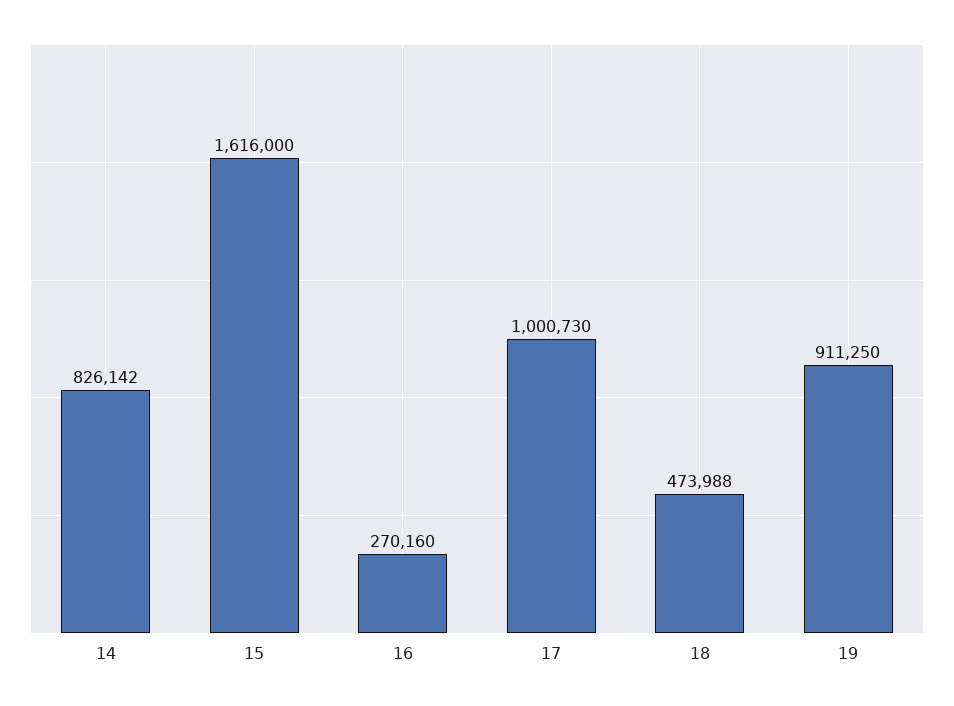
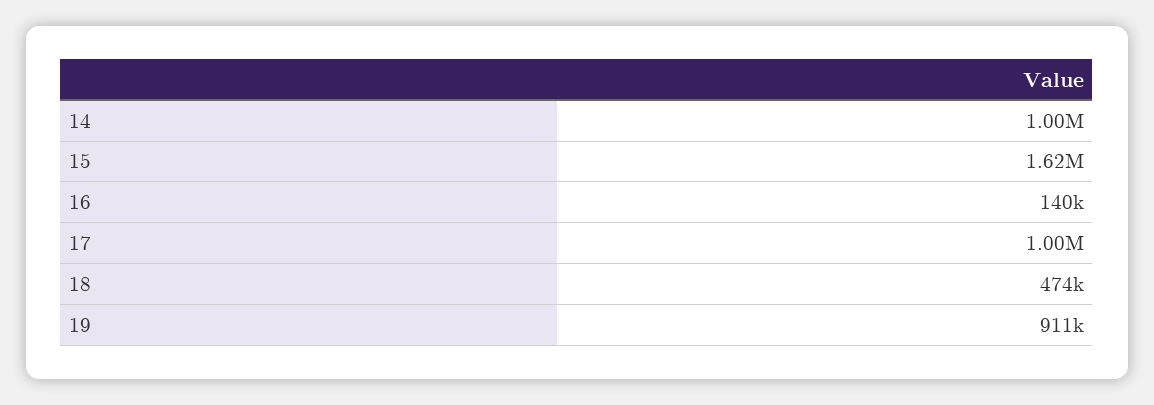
14: 826142 -> 1000000
16: 270160 -> 140000

